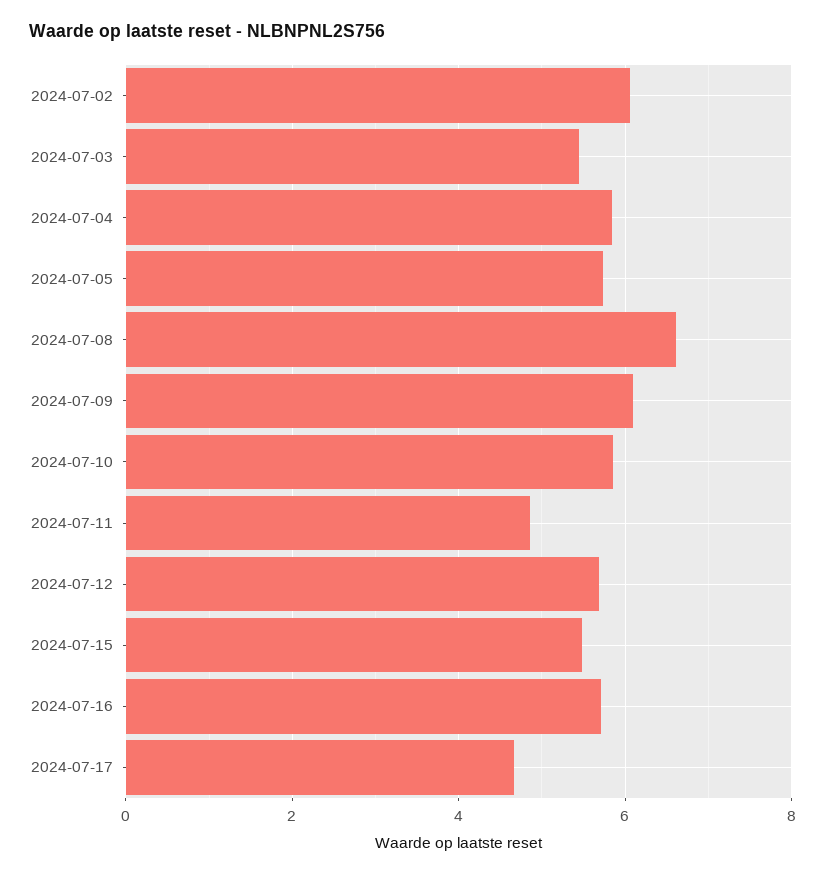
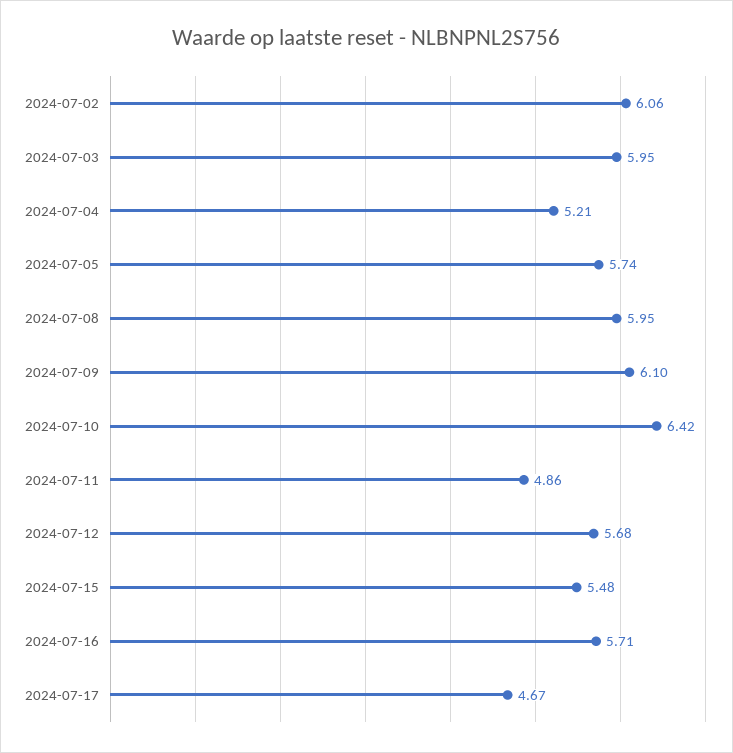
2024-07-03: 5.4 -> 5.95
2024-07-04: 5.8 -> 5.21
2024-07-08: 6.6 -> 5.95
2024-07-10: 5.8 -> 6.42

